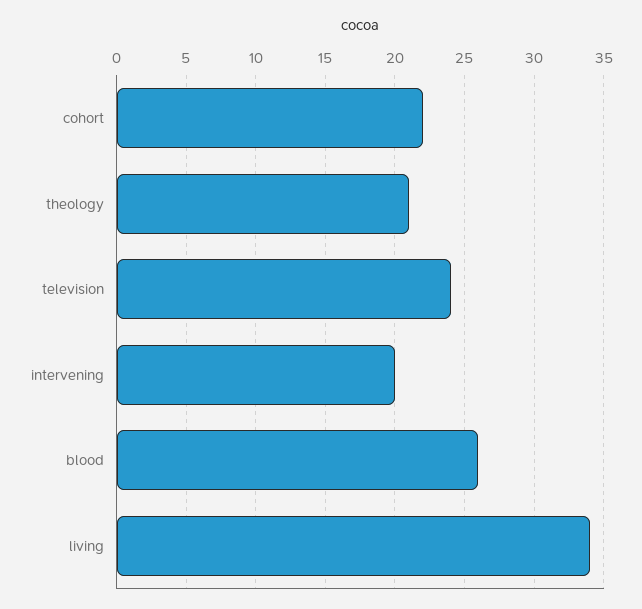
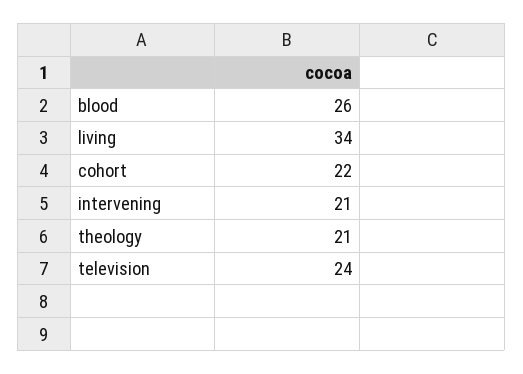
intervening: 20 -> 21

